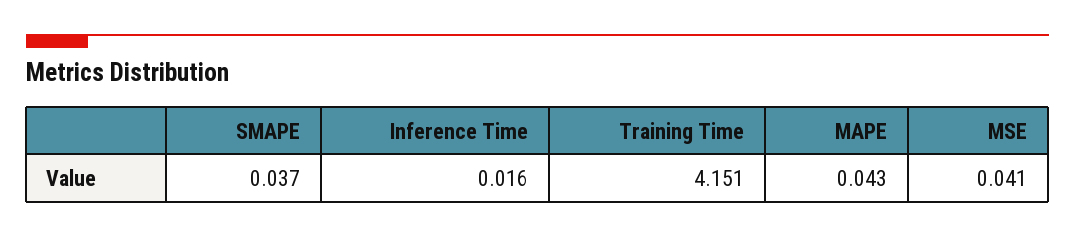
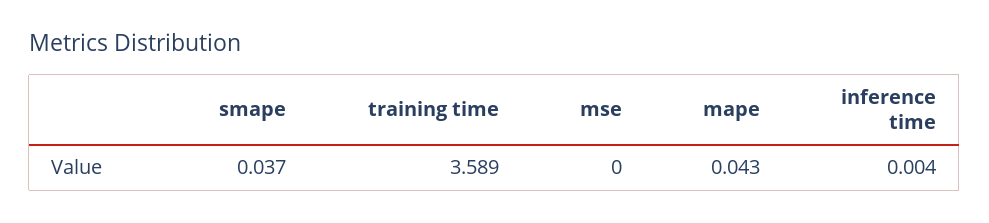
Inference Time: 0.016 -> 0.004
Training Time: 4.151 -> 3.589
MSE: 0.041 -> 0

